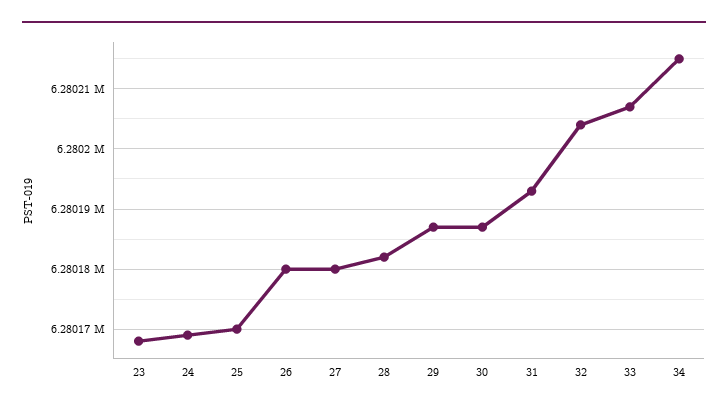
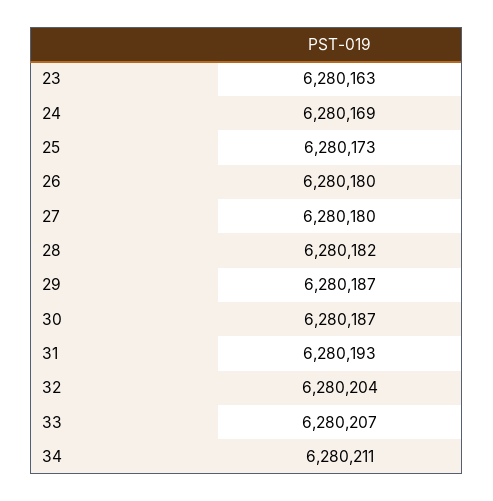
23: 6280168 -> 6280163
25: 6280170 -> 6280173
34: 6280215 -> 6280211

